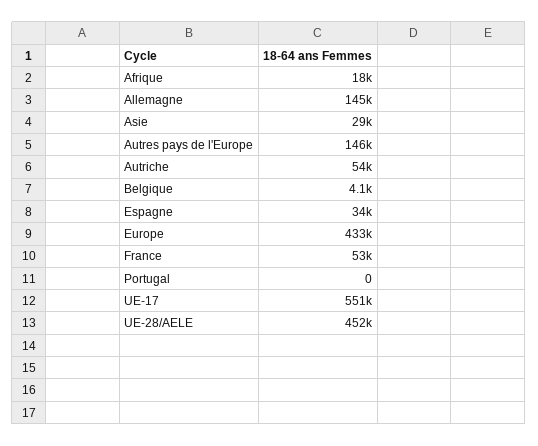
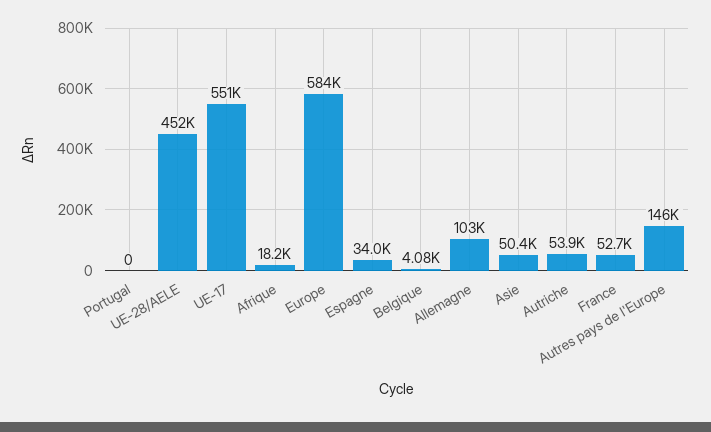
Allemagne: 145000 -> 103000
Asie: 29000 -> 50400
Europe: 433000 -> 584000

